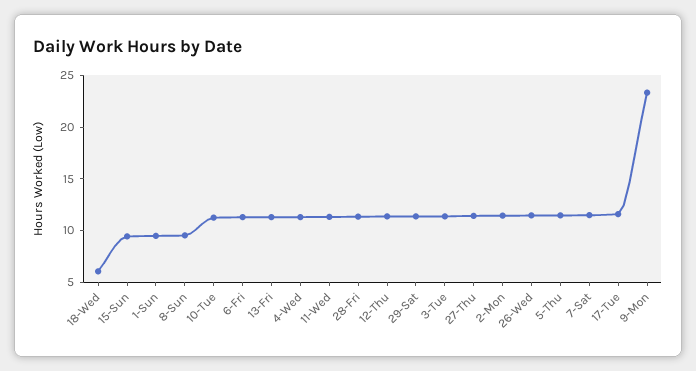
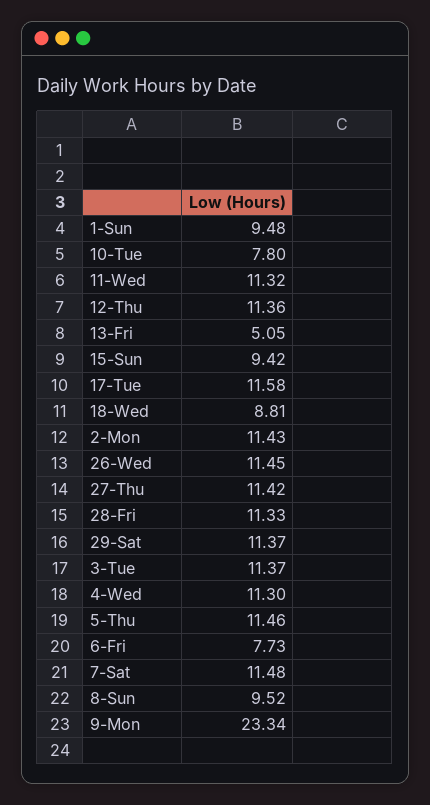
18-Wed: 6 -> 8.81
10-Tue: 11 -> 7.8
6-Fri: 11 -> 7.73
13-Fri: 11 -> 5.05

